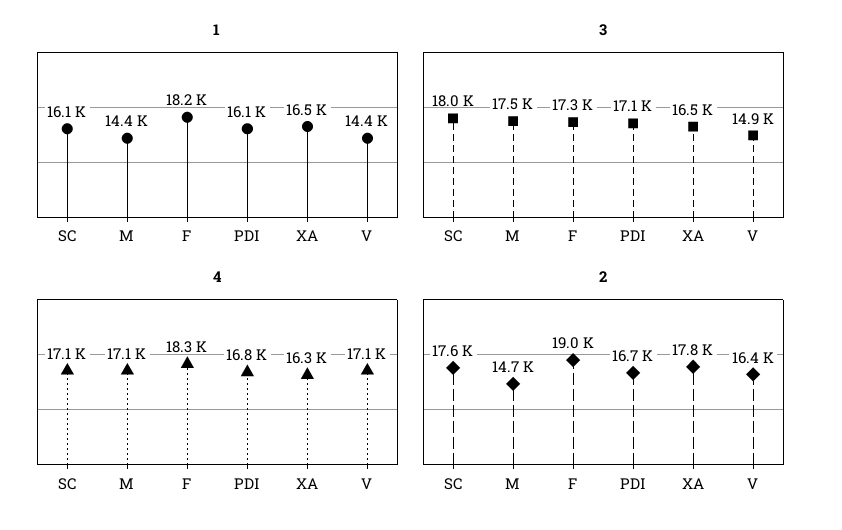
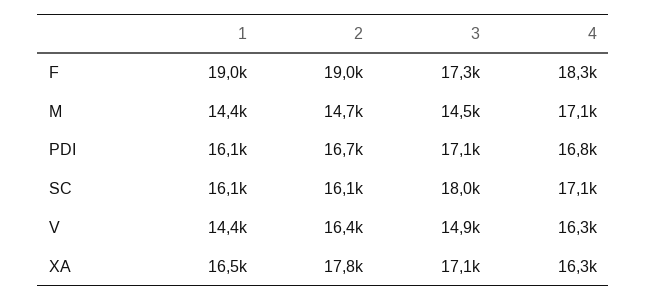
1, F: 18200 -> 19000
3, M: 17500 -> 14500
3, XA: 16500 -> 17100
4, V: 17100 -> 16300
2, SC: 17600 -> 16100

